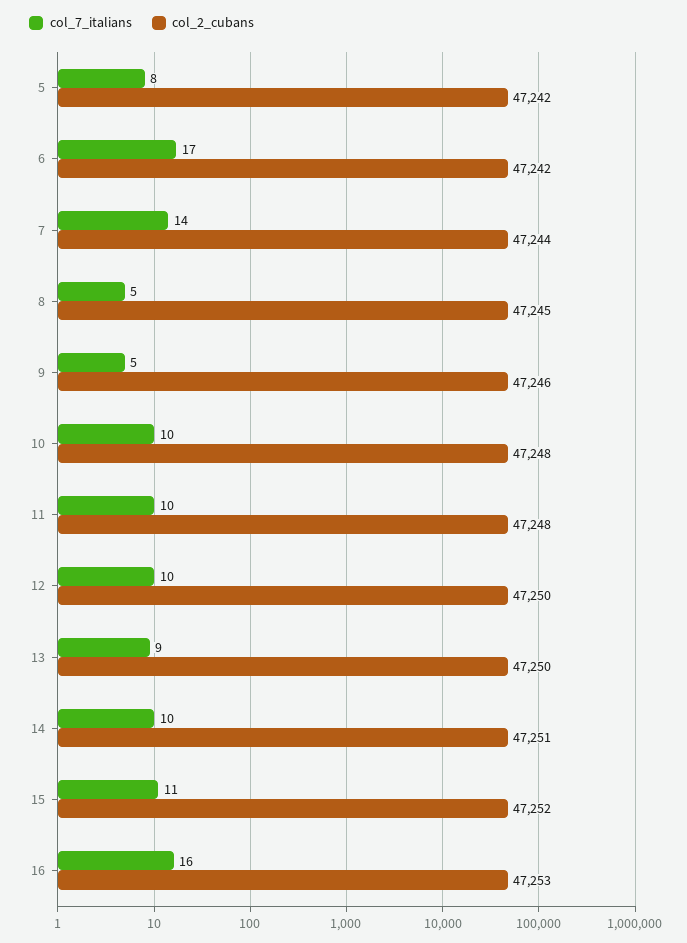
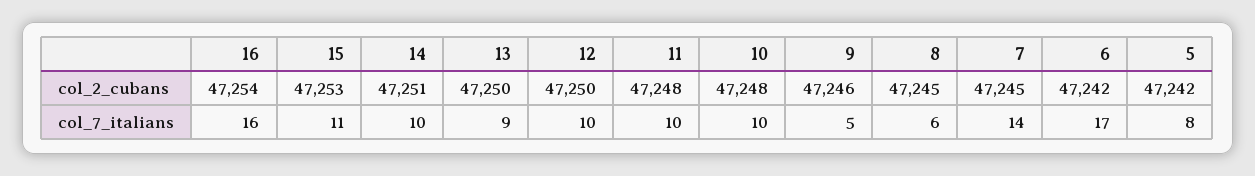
col_2_cubans, 7: 47244 -> 47245
col_7_italians, 8: 5 -> 6
col_2_cubans, 15: 47252 -> 47253
col_2_cubans, 16: 47253 -> 47254

